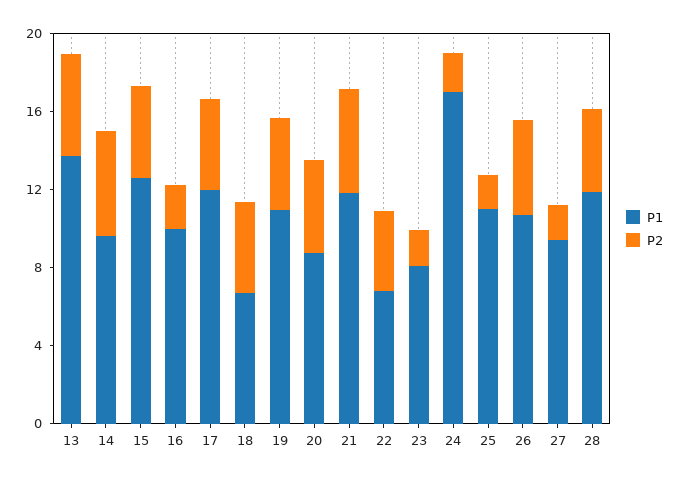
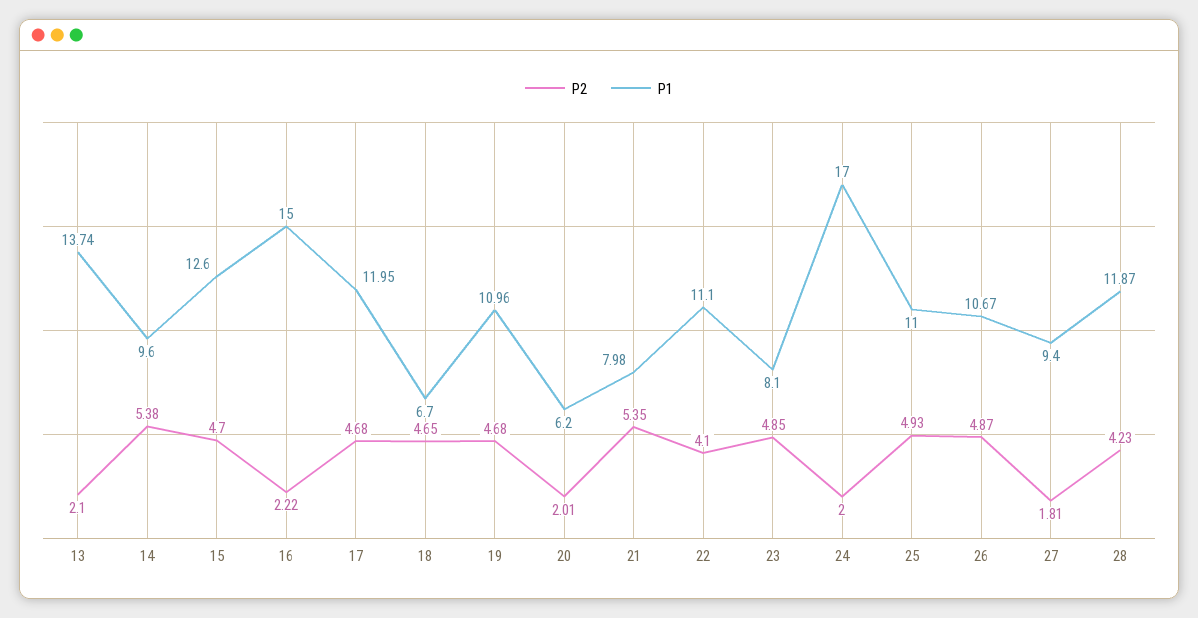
P2, 13: 5 -> 2.1
P1, 16: 10 -> 15
P1, 20: 9 -> 6.2
P2, 20: 5 -> 2.01
P1, 21: 12 -> 7.98
P1, 22: 7 -> 11.1
P2, 23: 2 -> 4.85
P2, 25: 2 -> 4.93

